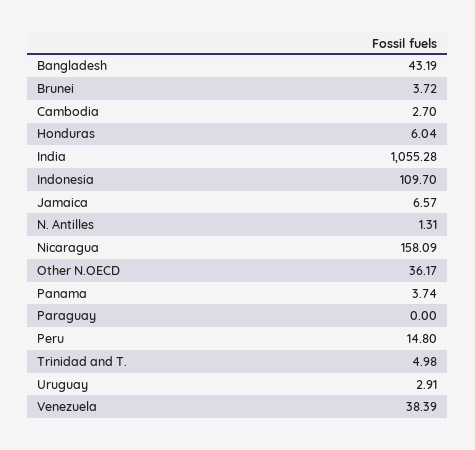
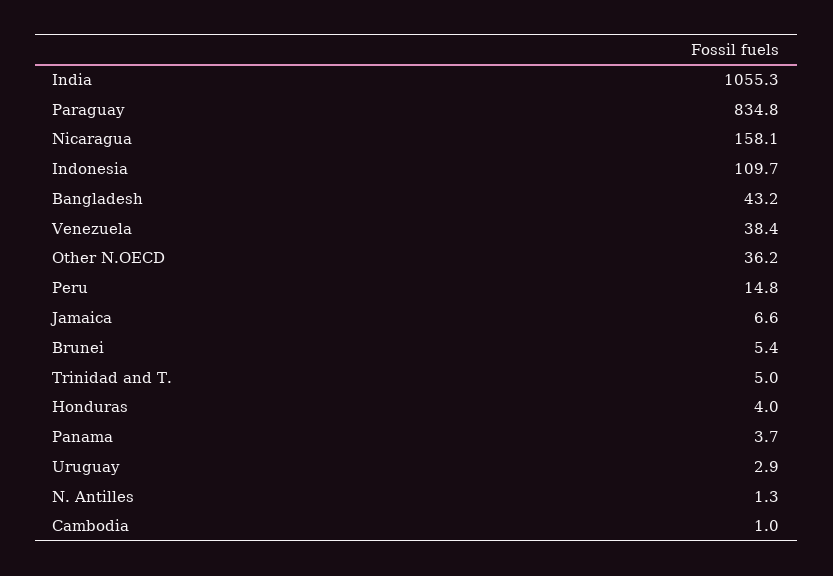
Brunei: 3.72 -> 5.4
Cambodia: 2.7 -> 1
Honduras: 6.04 -> 4
Paraguay: 0 -> 834.8

